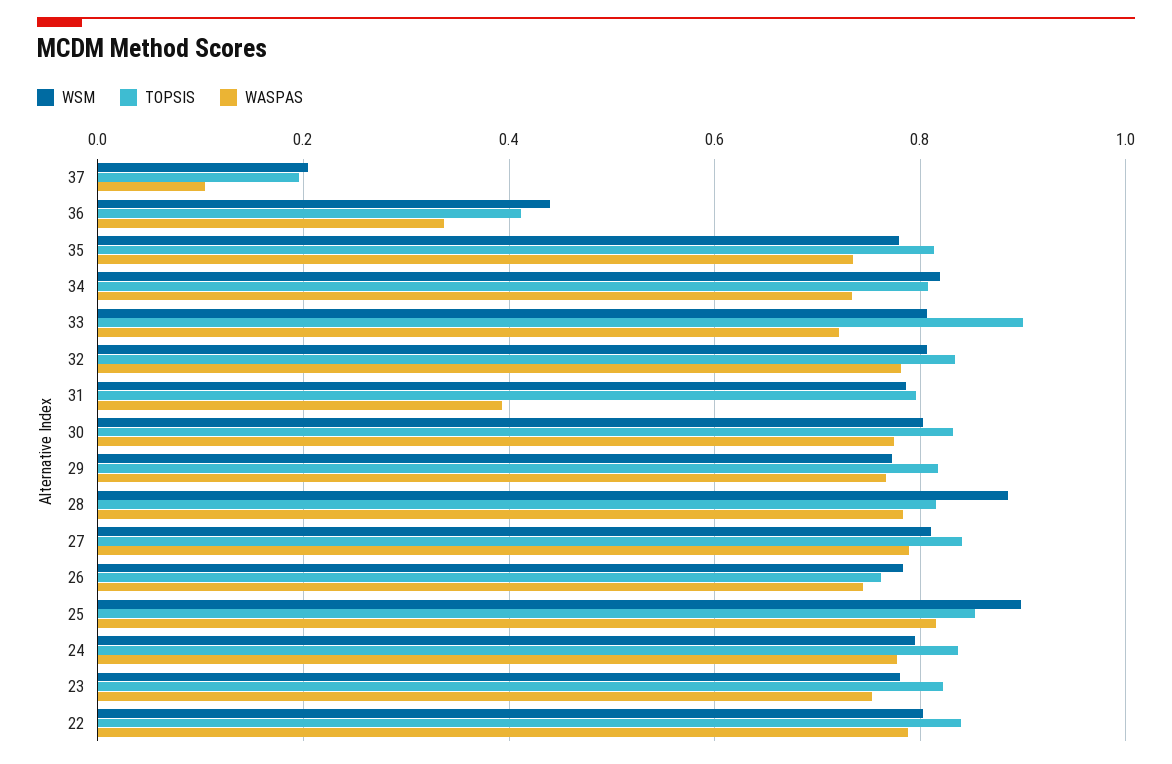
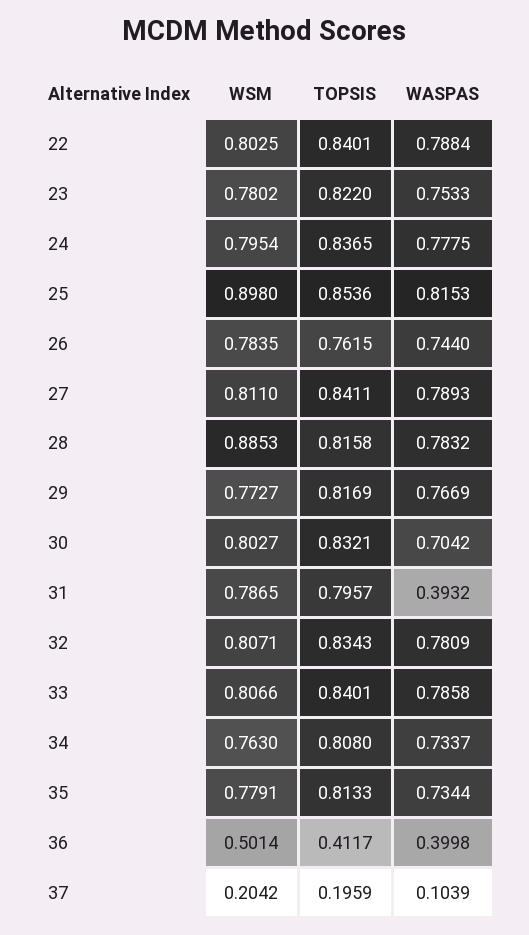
WSM, 36: 0.44 -> 0.5014
WASPAS, 36: 0.34 -> 0.3998
WSM, 34: 0.82 -> 0.763
TOPSIS, 33: 0.9 -> 0.8401
WASPAS, 33: 0.72 -> 0.7858
WASPAS, 30: 0.78 -> 0.7042

